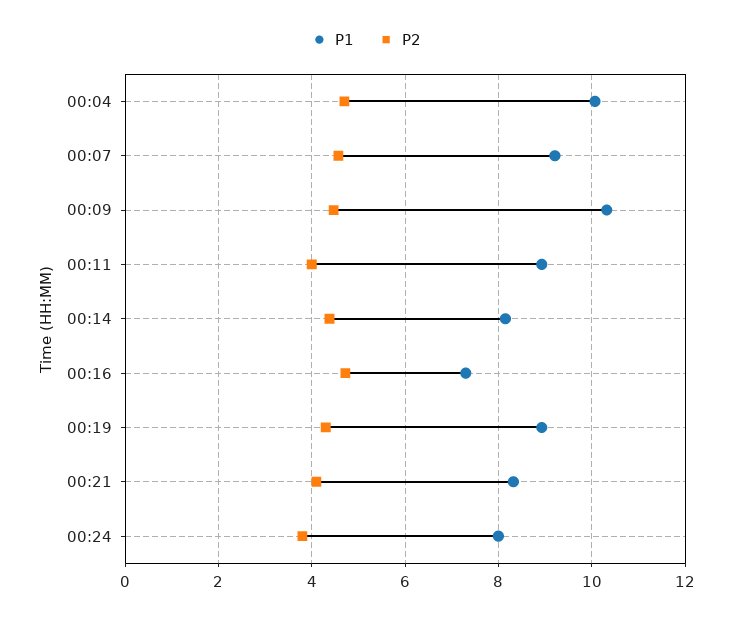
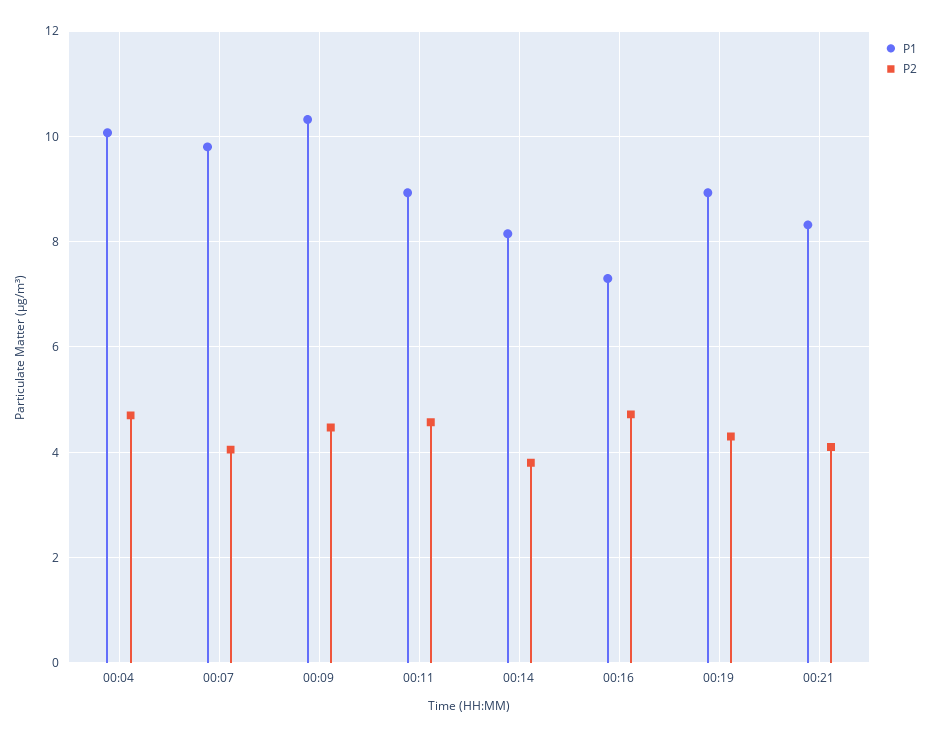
P1, 00:07: 9.2 -> 9.8
P2, 00:07: 4.6 -> 4
P2, 00:11: 4 -> 4.6
P2, 00:14: 4.4 -> 3.8
P1, 00:24: 8 -> none
P2, 00:24: 3.8 -> none

